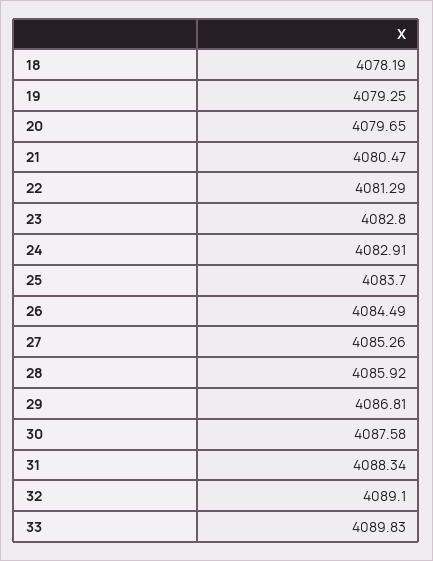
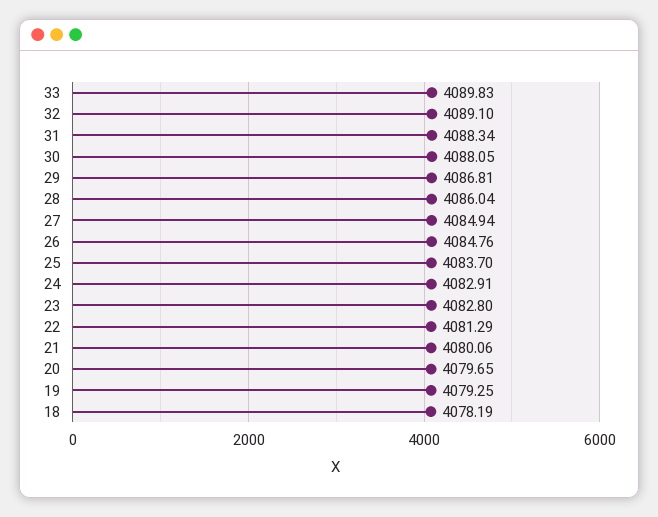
21: 4080.47 -> 4080.06
26: 4084.49 -> 4084.76
27: 4085.26 -> 4084.94
28: 4085.92 -> 4086.04
30: 4087.58 -> 4088.05

